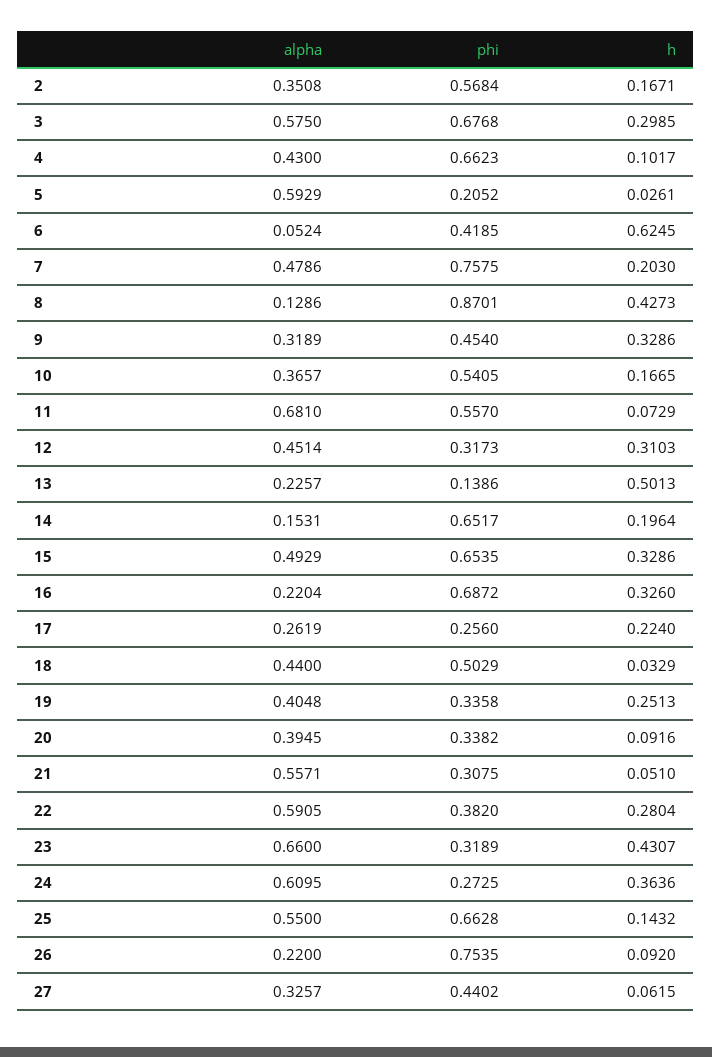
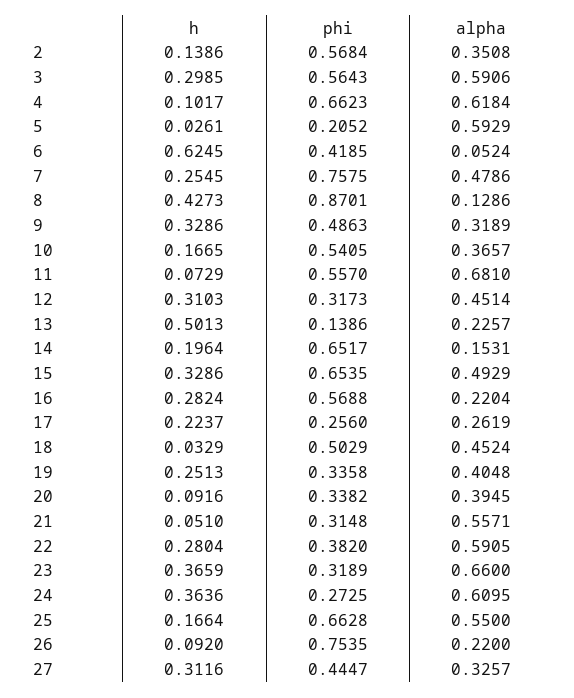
h, 2: 0.1671 -> 0.1386
alpha, 3: 0.575 -> 0.5906
phi, 3: 0.6768 -> 0.5643
alpha, 4: 0.43 -> 0.6184
h, 7: 0.203 -> 0.2545
phi, 9: 0.454 -> 0.4863
phi, 16: 0.6872 -> 0.5688
h, 16: 0.326 -> 0.2824
h, 17: 0.224 -> 0.2237
alpha, 18: 0.44 -> 0.4524
phi, 21: 0.3075 -> 0.3148
h, 23: 0.4307 -> 0.3659
h, 25: 0.1432 -> 0.1664
phi, 27: 0.4402 -> 0.4447
h, 27: 0.0615 -> 0.3116

